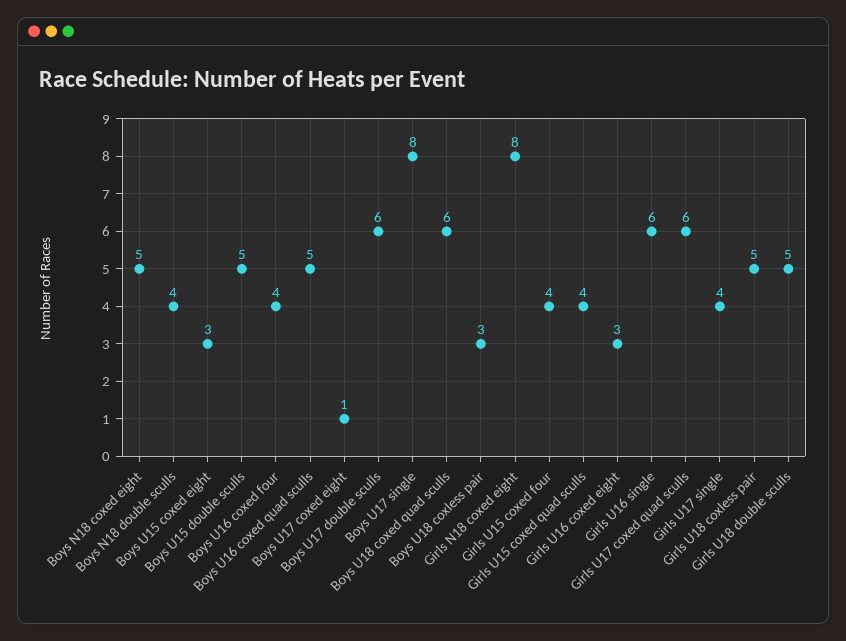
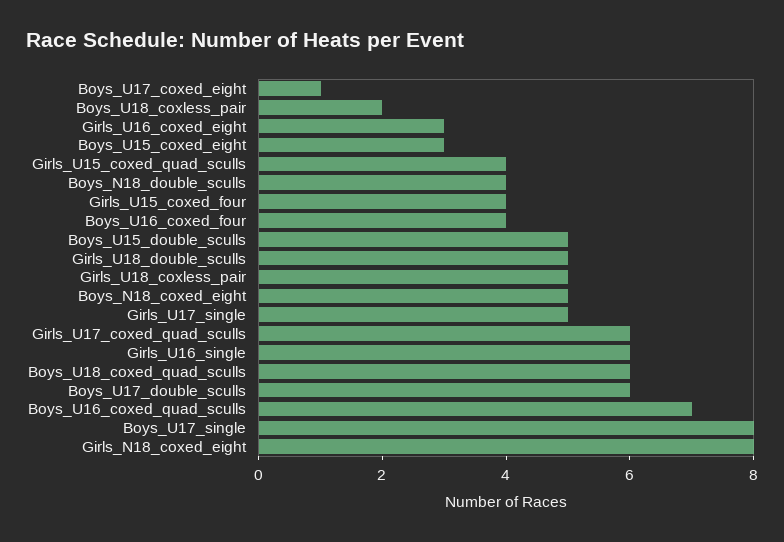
Boys U16 coxed quad sculls: 5 -> 7
Boys U18 coxless pair: 3 -> 2
Girls U17 single: 4 -> 5

